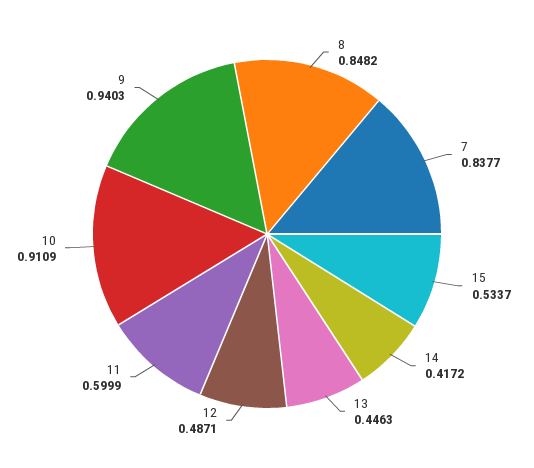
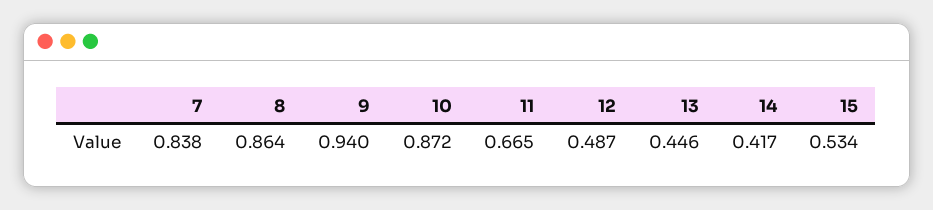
8: 0.8482 -> 0.864
11: 0.5999 -> 0.665
10: 0.9109 -> 0.872

